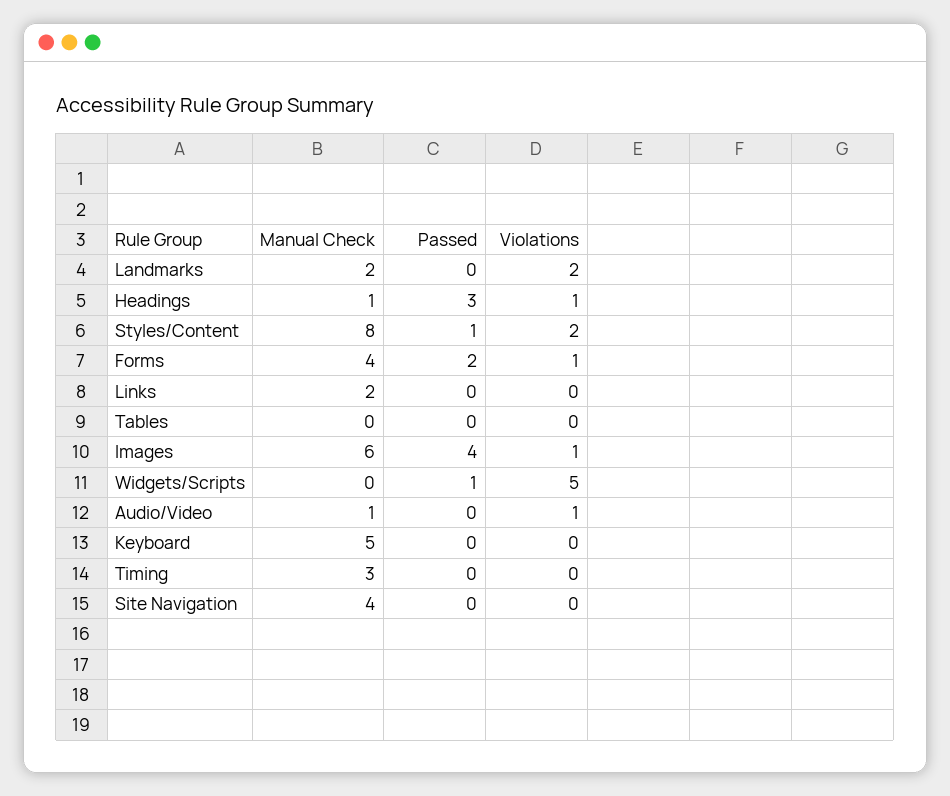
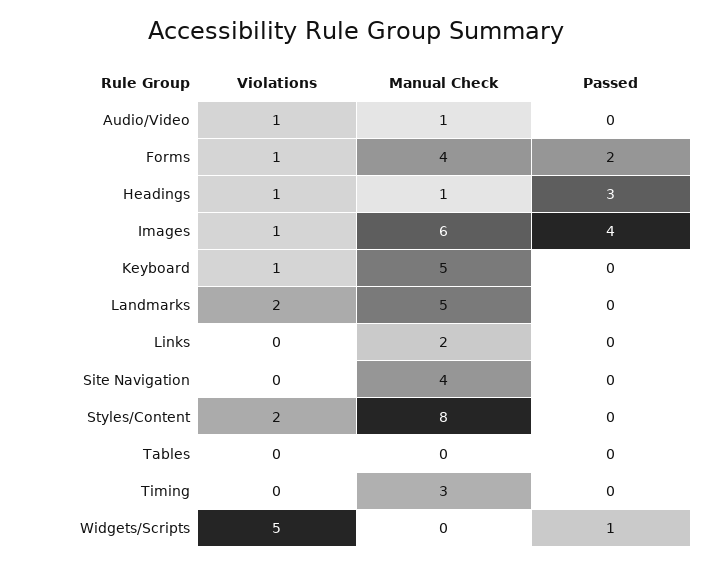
Manual Check, Landmarks: 2 -> 5
Passed, Styles/Content: 1 -> 0
Violations, Keyboard: 0 -> 1

